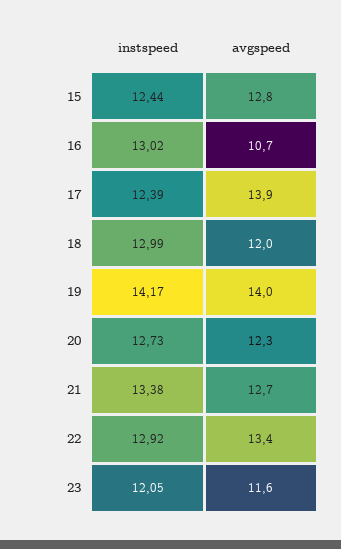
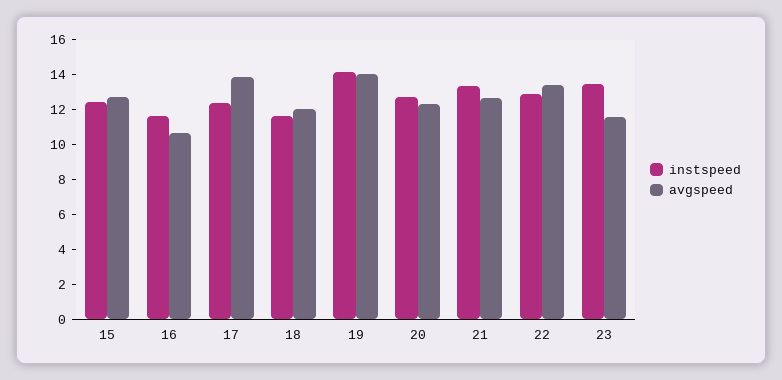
instspeed, 16: 13.02 -> 11.5
instspeed, 18: 12.99 -> 11.5
instspeed, 23: 12.05 -> 13.5

